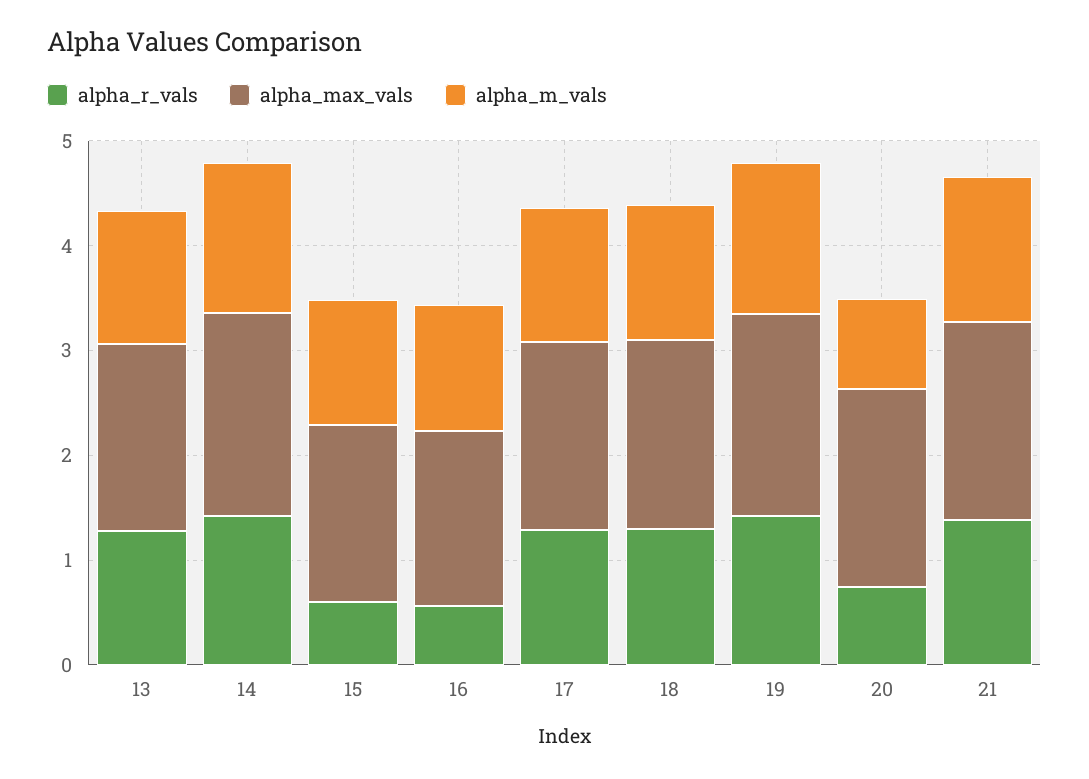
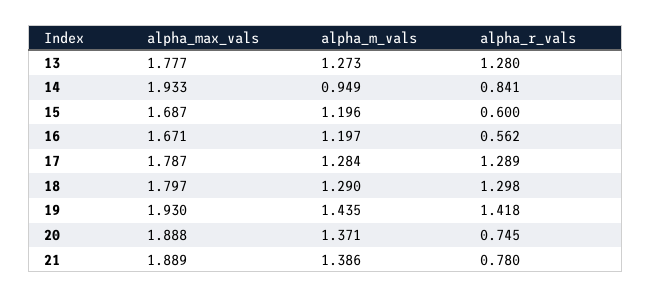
alpha_r_vals, 14: 1.4 -> 0.841
alpha_m_vals, 14: 1.4 -> 0.949
alpha_m_vals, 20: 0.8 -> 1.371
alpha_r_vals, 21: 1.4 -> 0.78

